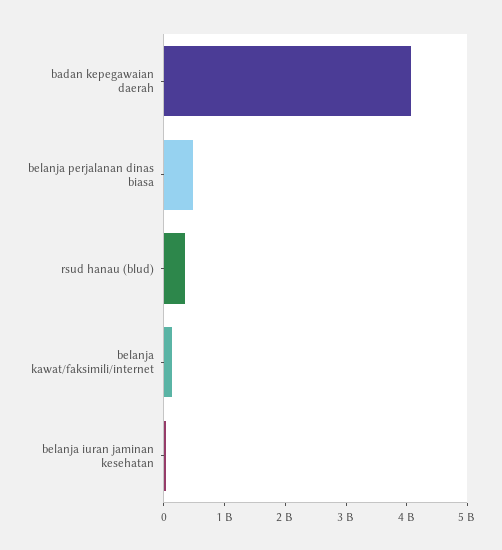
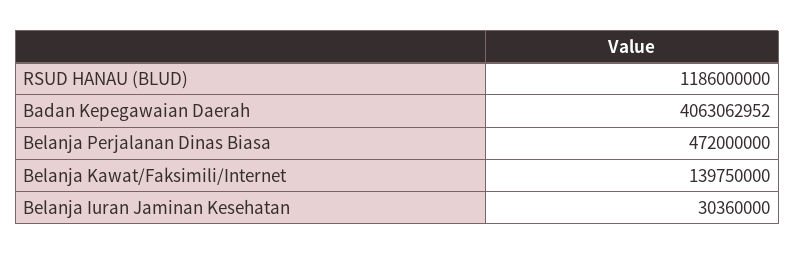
rsud hanau (blud): 400000000 -> 1186000000

